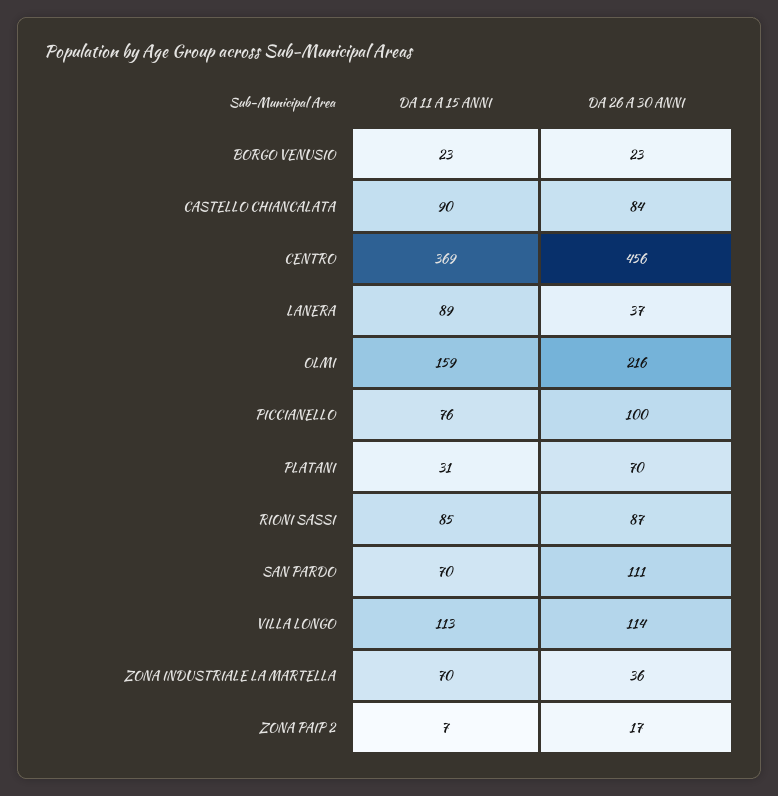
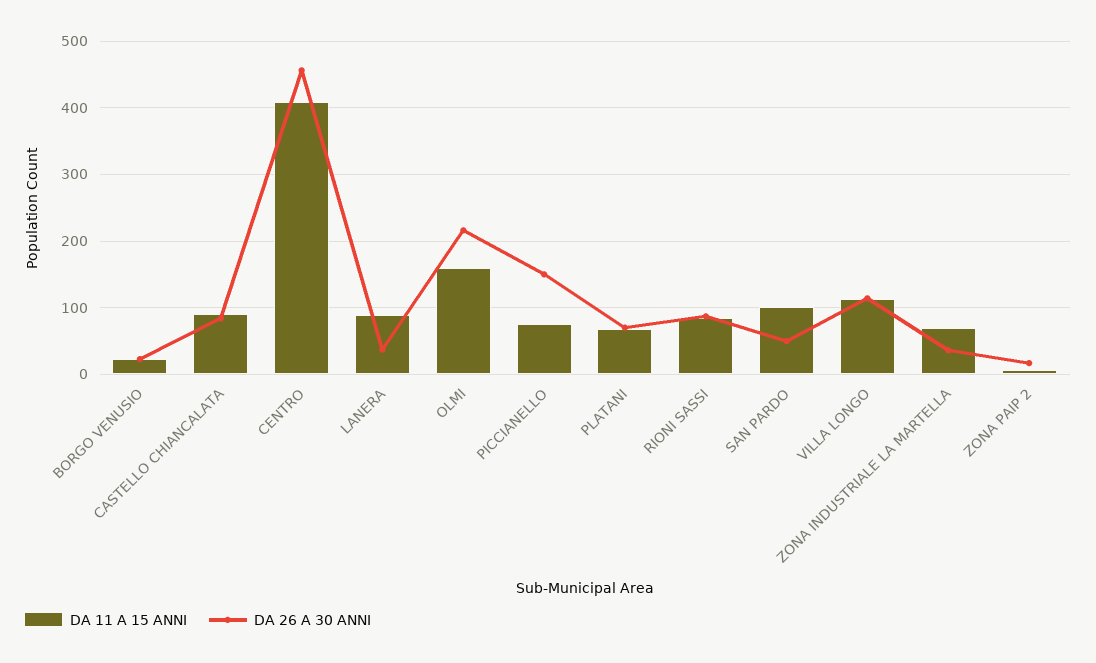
DA 11 A 15 ANNI, CENTRO: 369 -> 410
DA 26 A 30 ANNI, PICCIANELLO: 100 -> 150
DA 11 A 15 ANNI, PLATANI: 31 -> 70
DA 11 A 15 ANNI, SAN PARDO: 70 -> 100
DA 26 A 30 ANNI, SAN PARDO: 111 -> 50

